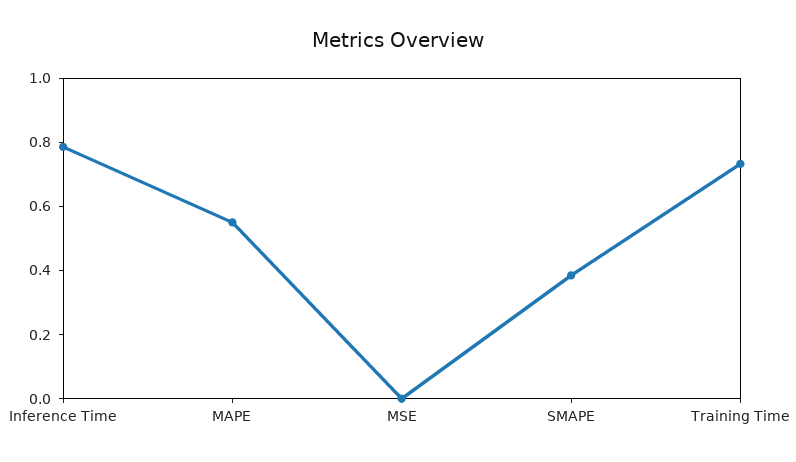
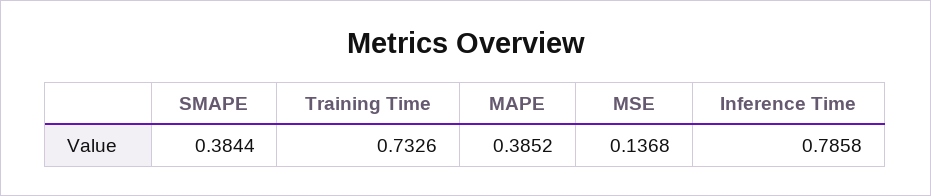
MAPE: 0.55 -> 0.3852
MSE: 0 -> 0.1368

